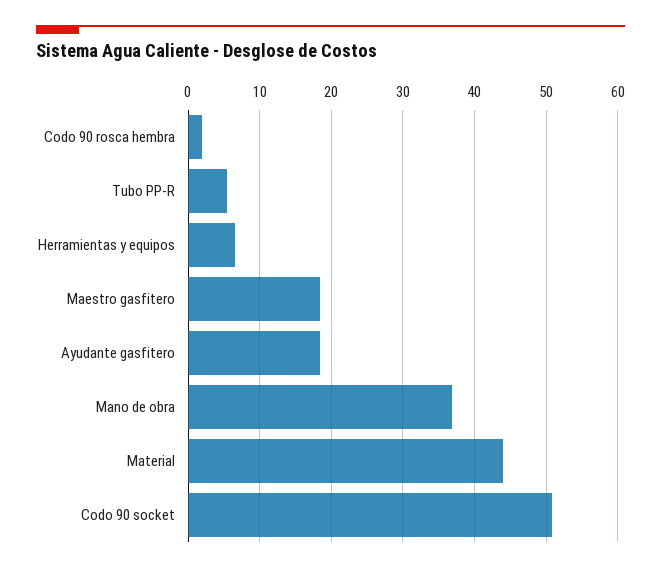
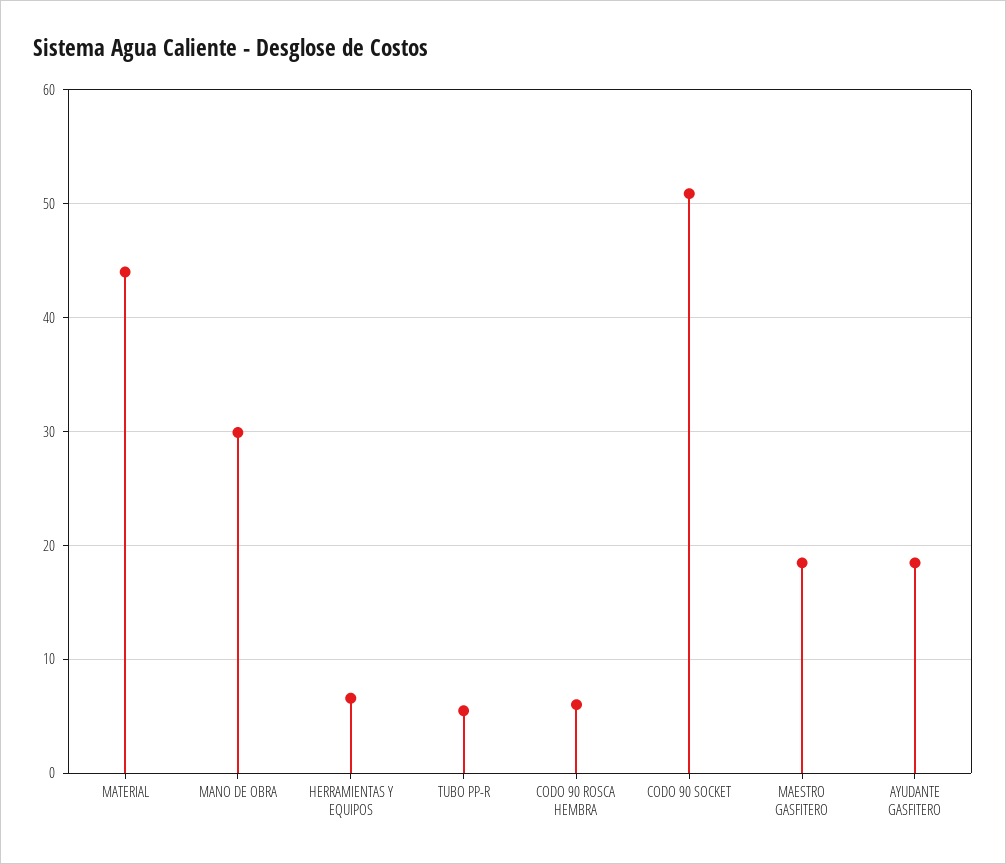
Codo 90 rosca hembra: 2 -> 6
Mano de obra: 37 -> 30

